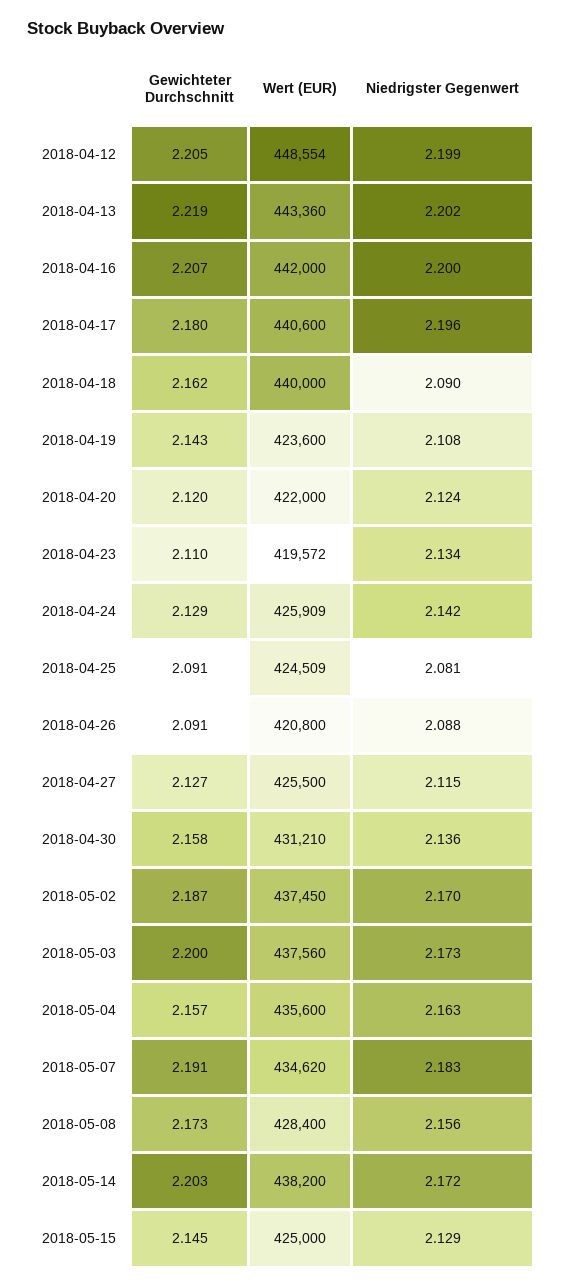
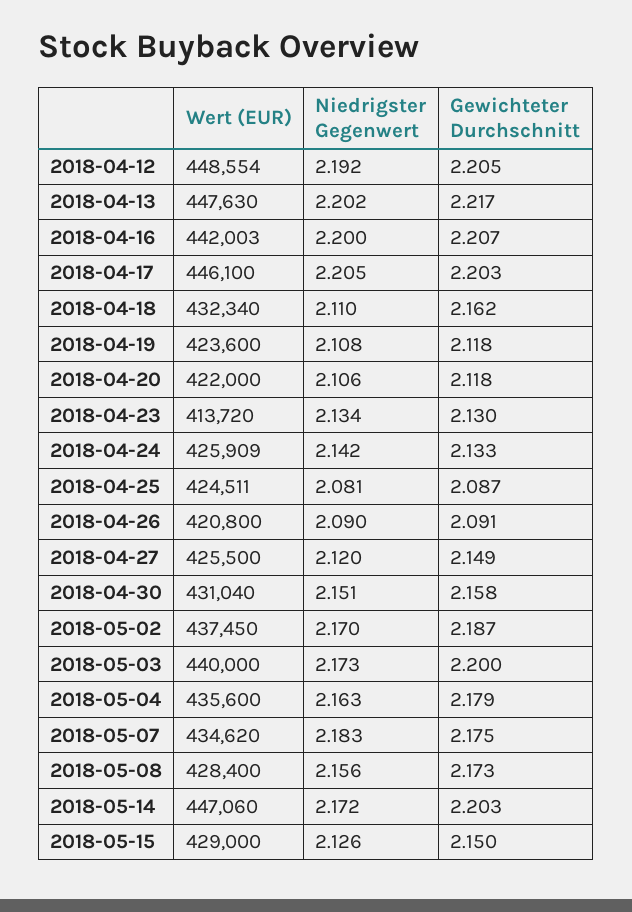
Niedrigster Gegenwert, 2018-04-12: 2.199 -> 2.192
Gewichteter Durchschnitt, 2018-04-13: 2.219 -> 2.217
Wert (EUR), 2018-04-13: 443360 -> 447630
Wert (EUR), 2018-04-16: 442000 -> 442003
Gewichteter Durchschnitt, 2018-04-17: 2.18 -> 2.203
Wert (EUR), 2018-04-17: 440600 -> 446100
Niedrigster Gegenwert, 2018-04-17: 2.196 -> 2.205
Wert (EUR), 2018-04-18: 440000 -> 432340
Niedrigster Gegenwert, 2018-04-18: 2.09 -> 2.11
Gewichteter Durchschnitt, 2018-04-19: 2.143 -> 2.118
Gewichteter Durchschnitt, 2018-04-20: 2.12 -> 2.118
Niedrigster Gegenwert, 2018-04-20: 2.124 -> 2.106
Gewichteter Durchschnitt, 2018-04-23: 2.11 -> 2.13
Wert (EUR), 2018-04-23: 419572 -> 413720
Gewichteter Durchschnitt, 2018-04-24: 2.129 -> 2.133
Gewichteter Durchschnitt, 2018-04-25: 2.091 -> 2.087
Wert (EUR), 2018-04-25: 424509 -> 424511
Niedrigster Gegenwert, 2018-04-26: 2.088 -> 2.09
Gewichteter Durchschnitt, 2018-04-27: 2.127 -> 2.149
Niedrigster Gegenwert, 2018-04-27: 2.115 -> 2.12
Wert (EUR), 2018-04-30: 431210 -> 431040
Niedrigster Gegenwert, 2018-04-30: 2.136 -> 2.151
Wert (EUR), 2018-05-03: 437560 -> 440000
Gewichteter Durchschnitt, 2018-05-04: 2.157 -> 2.179
Gewichteter Durchschnitt, 2018-05-07: 2.191 -> 2.175
Wert (EUR), 2018-05-14: 438200 -> 447060
Gewichteter Durchschnitt, 2018-05-15: 2.145 -> 2.15
Wert (EUR), 2018-05-15: 425000 -> 429000
Niedrigster Gegenwert, 2018-05-15: 2.129 -> 2.126

